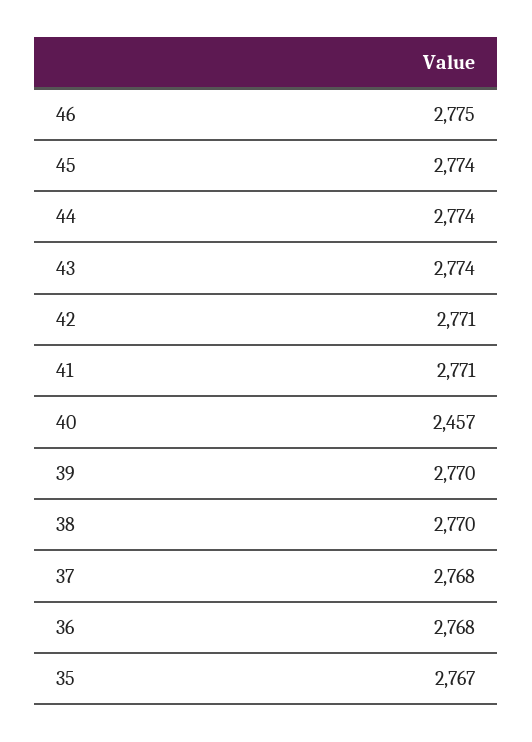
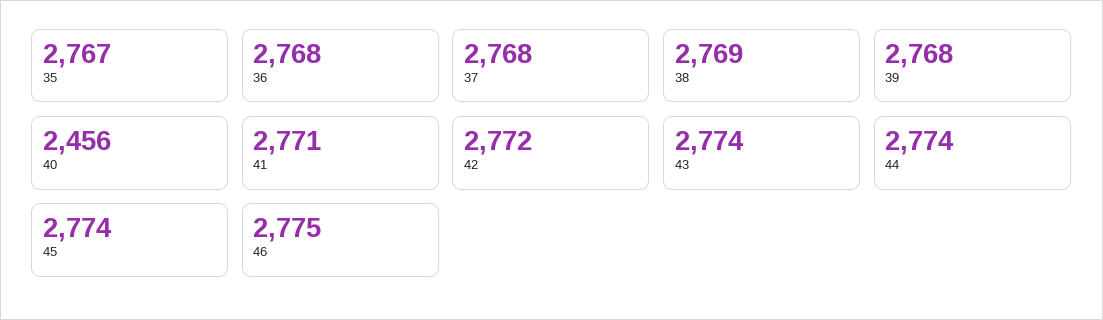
42: 2771 -> 2772
40: 2457 -> 2456
39: 2770 -> 2768
38: 2770 -> 2769

